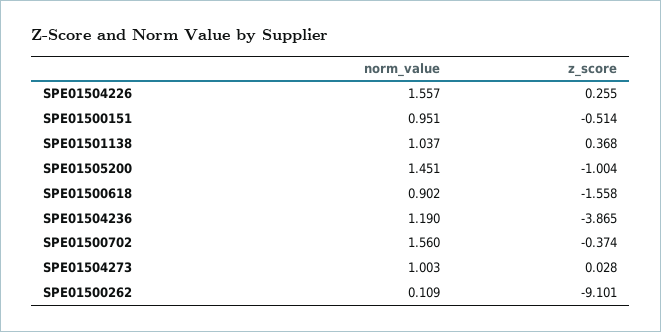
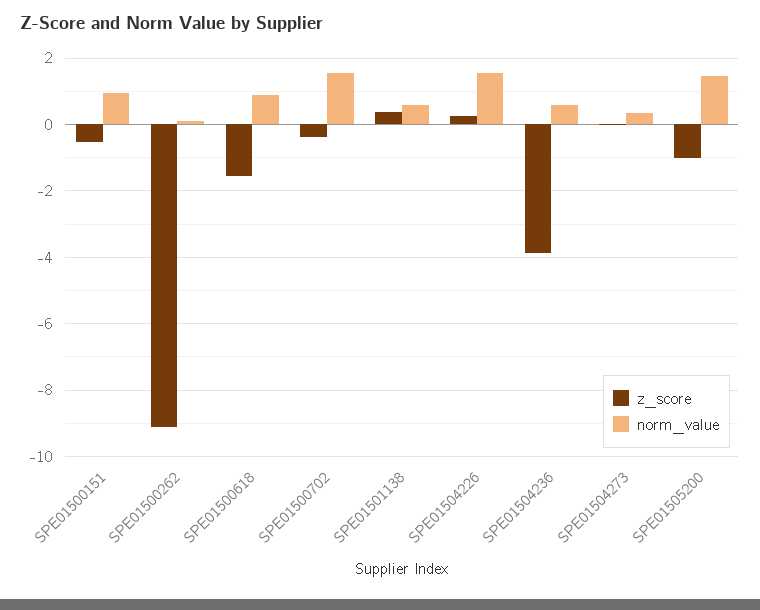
norm_value, SPE01501138: 1.037 -> 0.6
norm_value, SPE01504236: 1.19 -> 0.6
norm_value, SPE01504273: 1.003 -> 0.4

